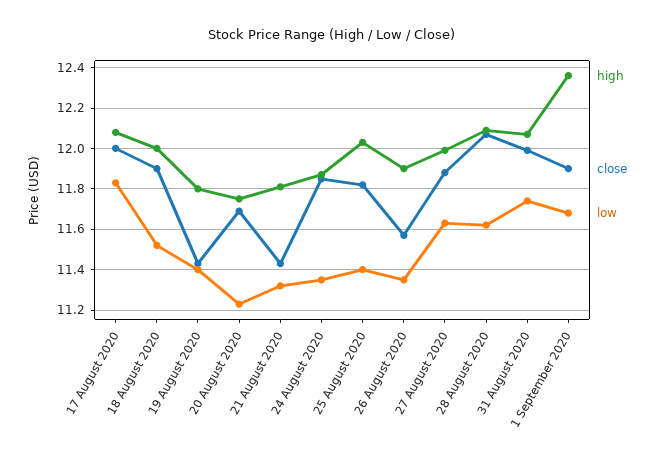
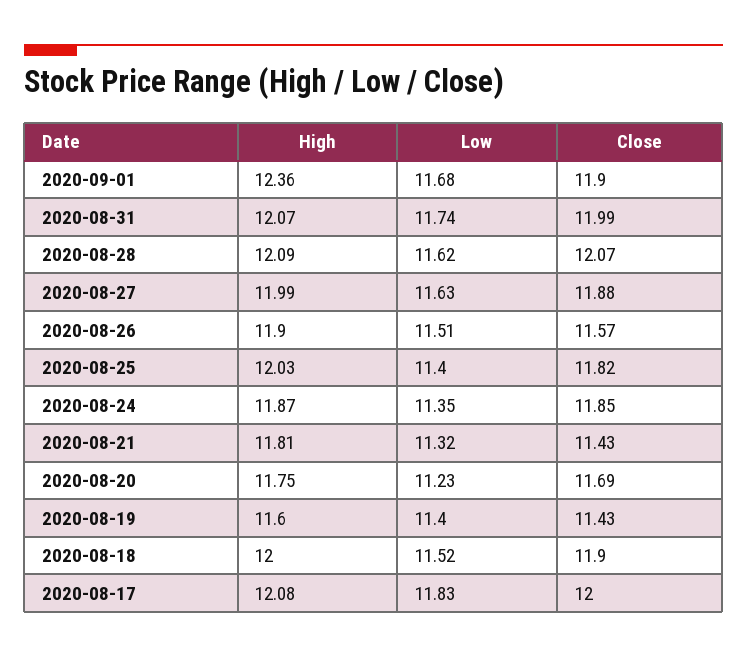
high, 19 August 2020: 11.8 -> 11.6
low, 26 August 2020: 11.35 -> 11.51

